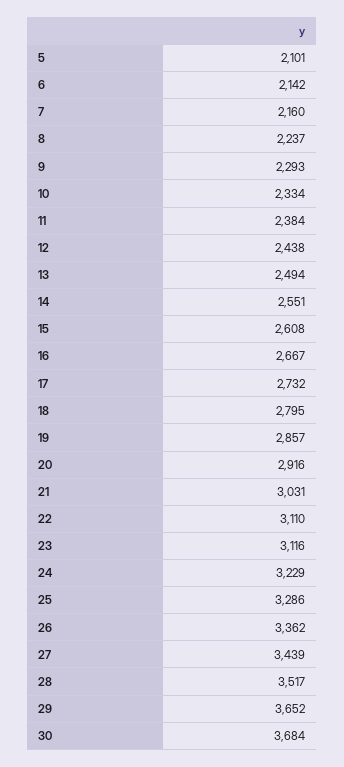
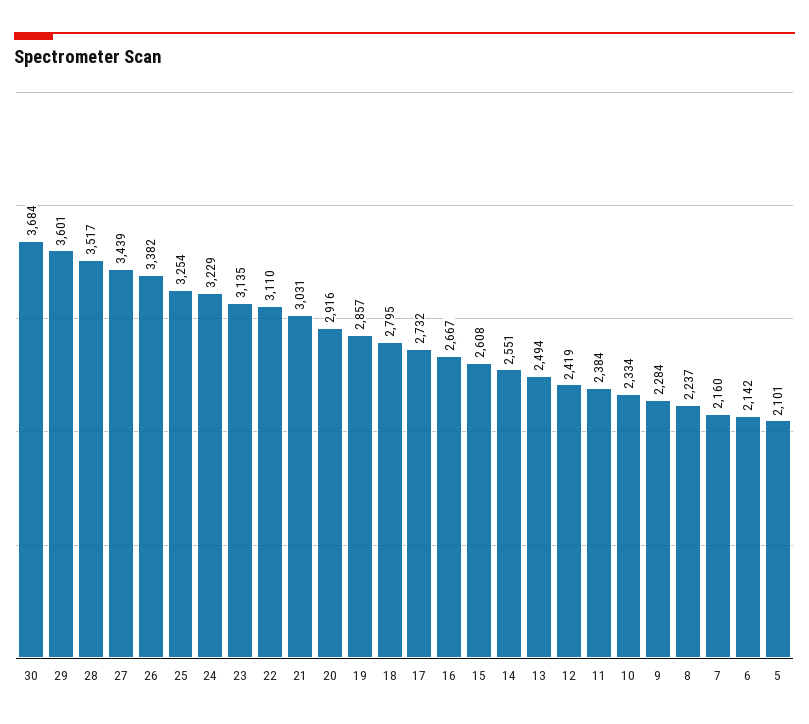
9: 2293 -> 2284
12: 2438 -> 2419
23: 3116 -> 3135
25: 3286 -> 3254
26: 3362 -> 3382
29: 3652 -> 3601

